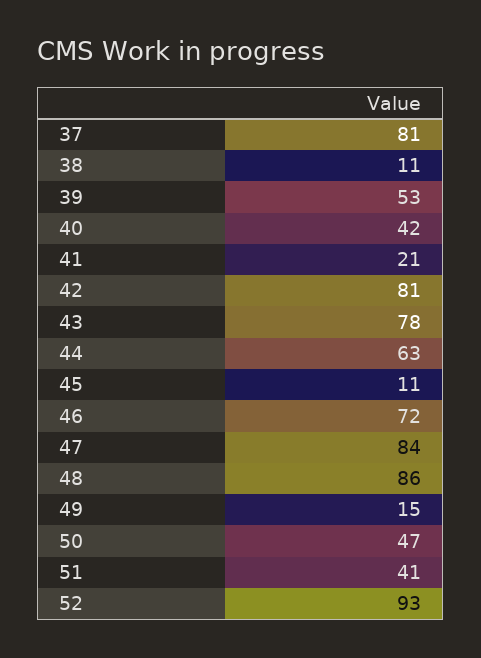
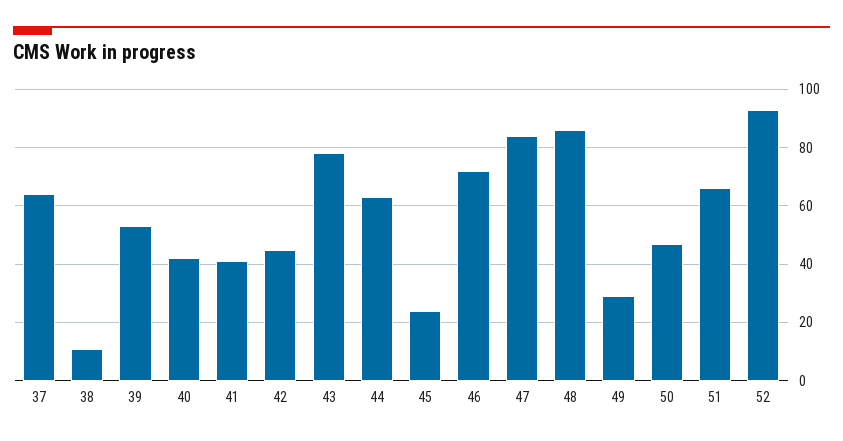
37: 81 -> 65
41: 21 -> 40
42: 81 -> 45
45: 11 -> 25
49: 15 -> 30
51: 41 -> 65

